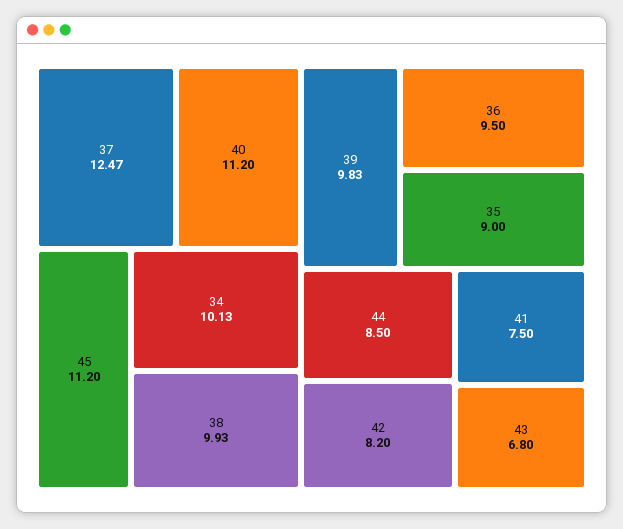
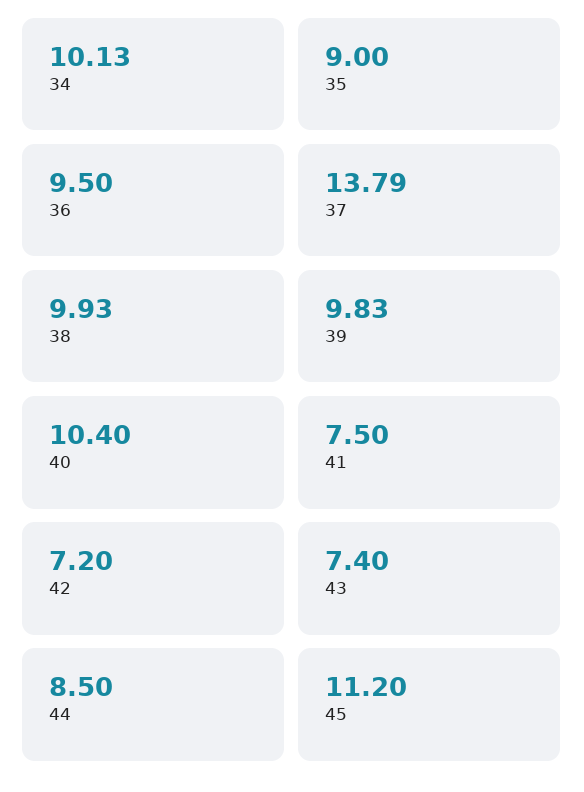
37: 12.47 -> 13.79
40: 11.2 -> 10.4
42: 8.2 -> 7.2
43: 6.8 -> 7.4

